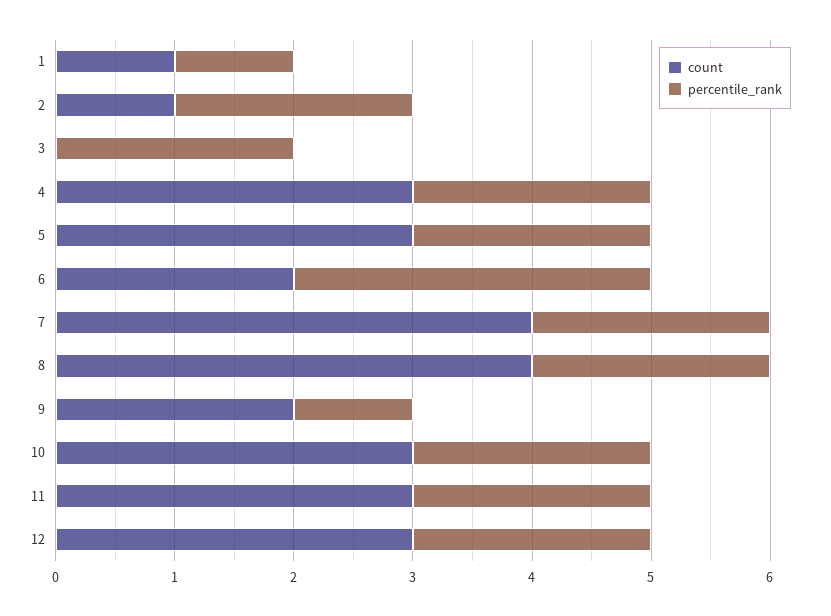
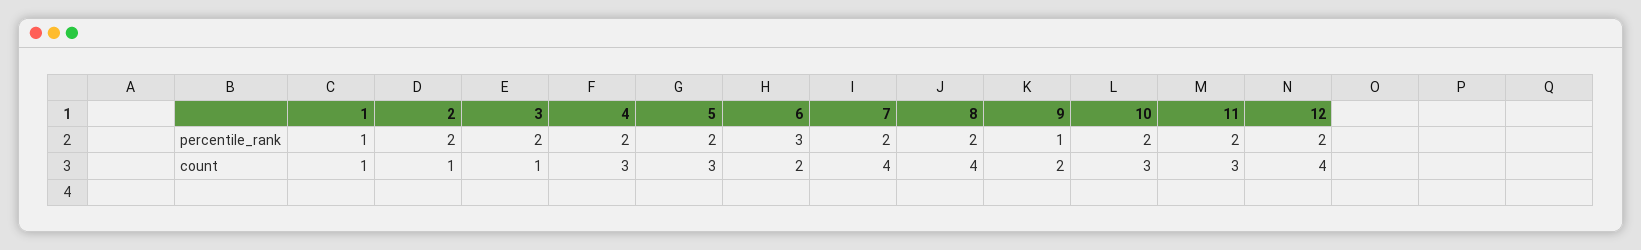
count, 3: 0 -> 1
count, 12: 3 -> 4

